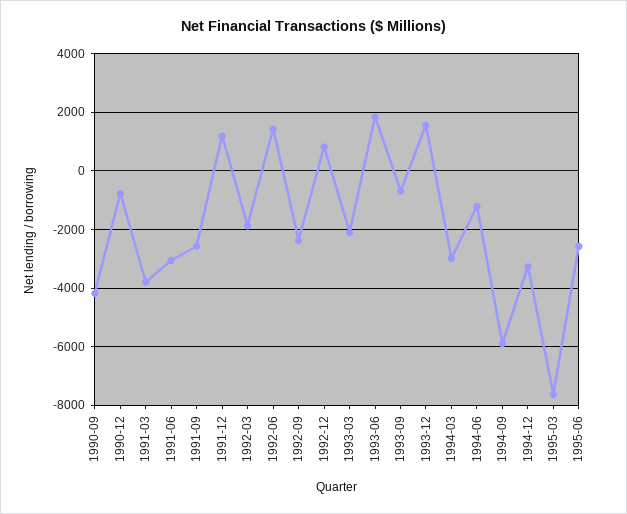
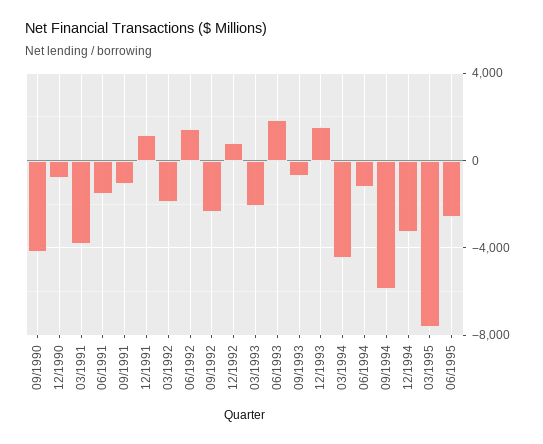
1991-06: -3000 -> -1500
1991-09: -2500 -> -1000
1994-03: -3000 -> -4500

